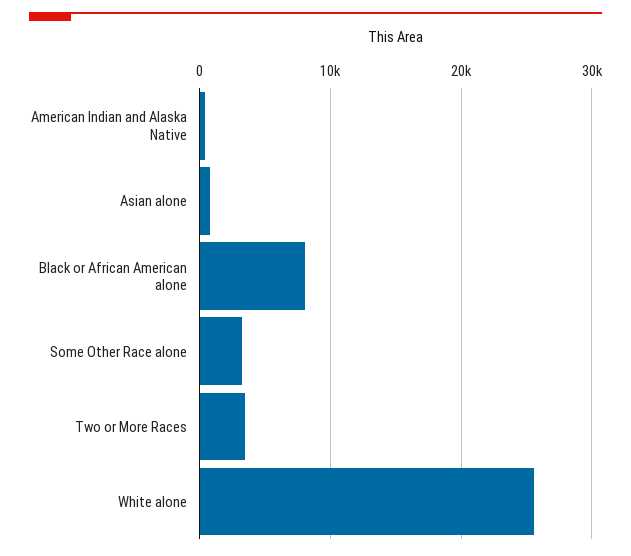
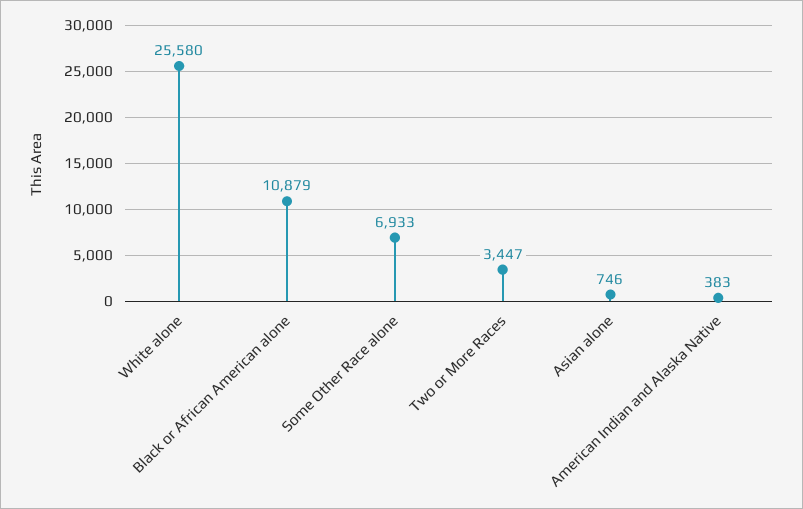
Black or African American alone: 8000 -> 10879
Some Other Race alone: 3000 -> 6933

